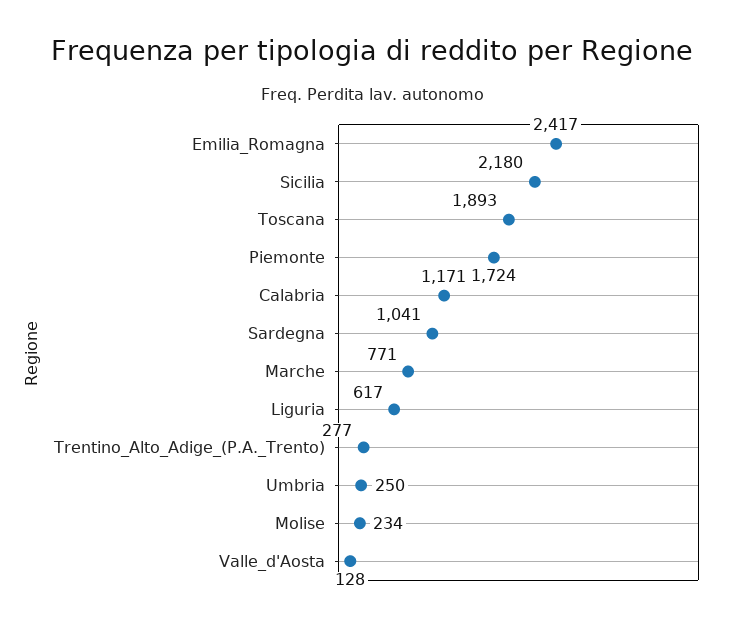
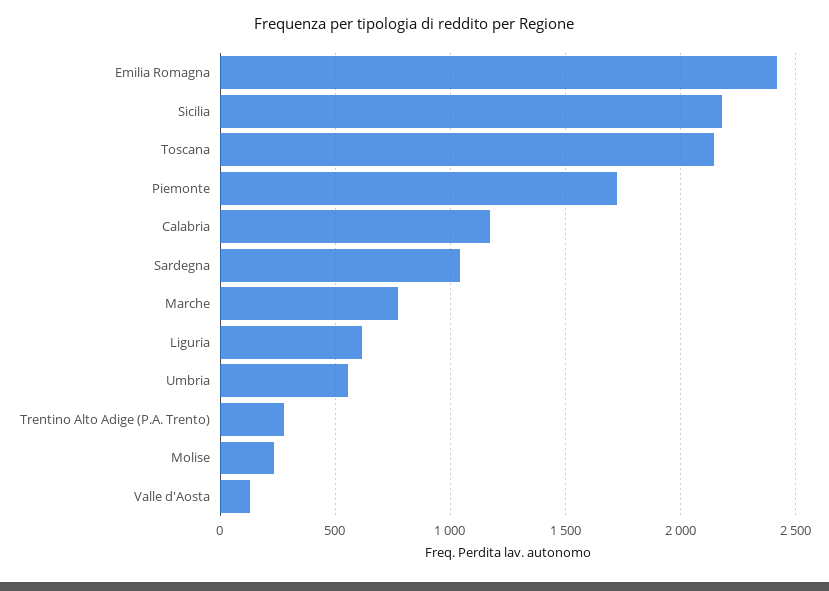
Toscana: 1893 -> 2150
Umbria: 250 -> 550

